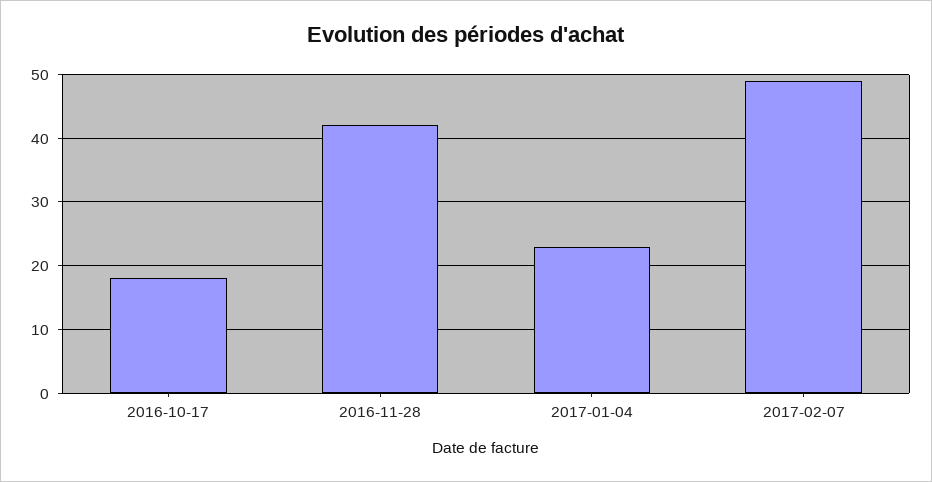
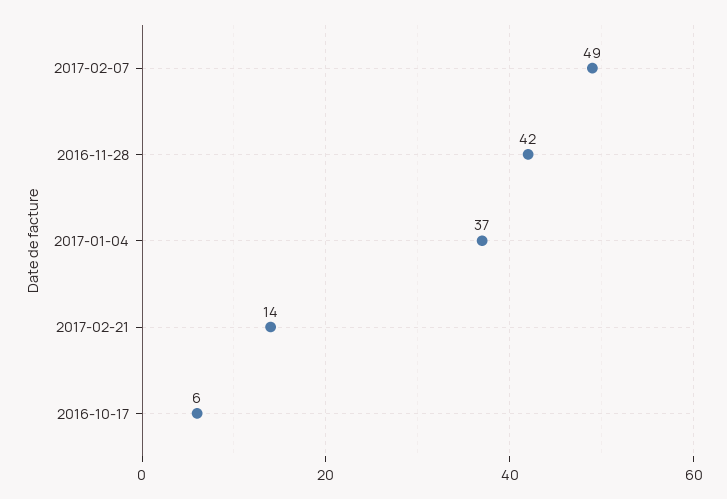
2016-10-17: 18 -> 6
2017-01-04: 23 -> 37
2017-02-21: none -> 14

